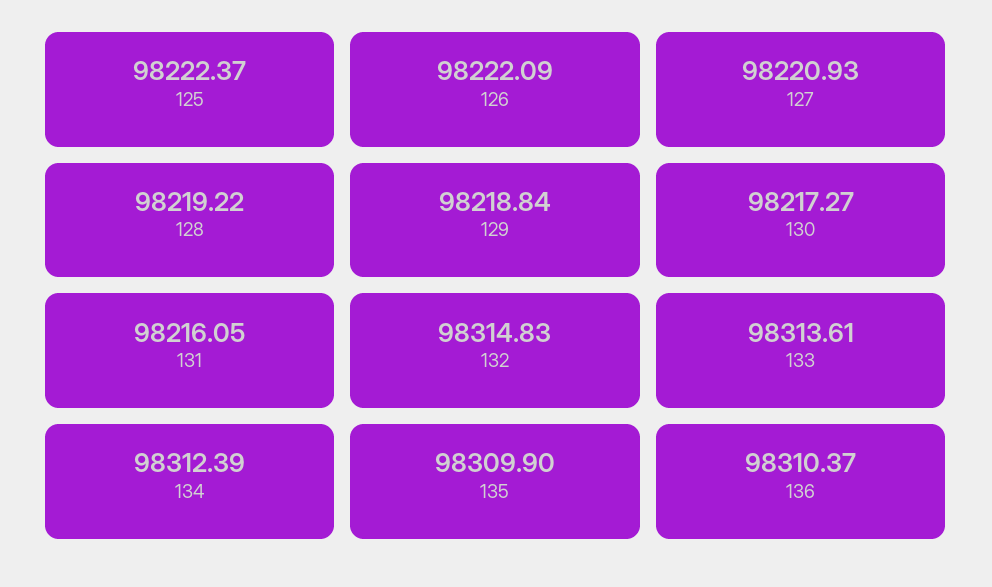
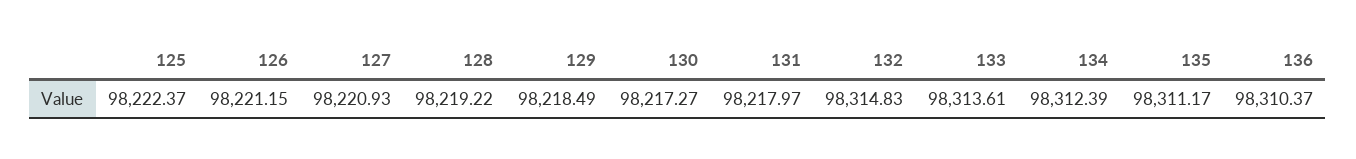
126: 98222.09 -> 98221.15
129: 98218.84 -> 98218.49
131: 98216.05 -> 98217.97
135: 98309.9 -> 98311.17

